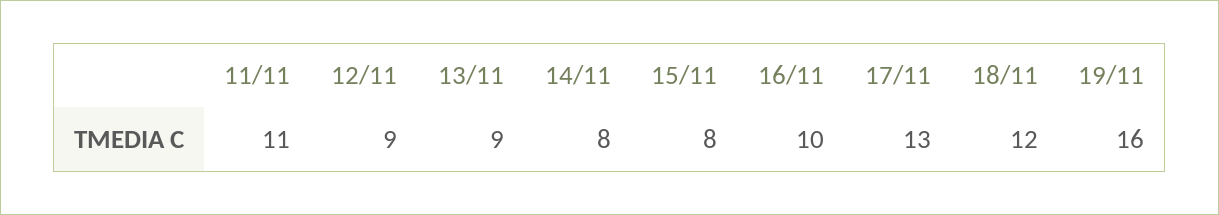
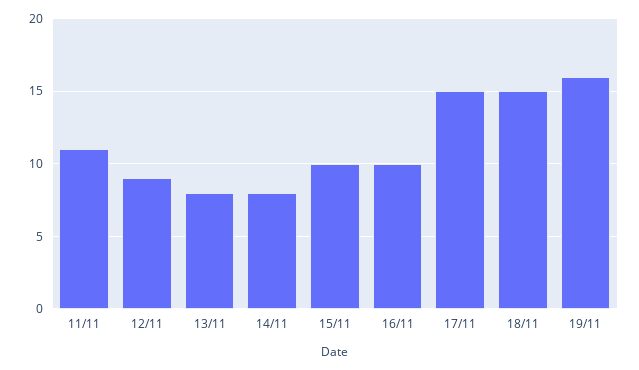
13/11: 9 -> 8
15/11: 8 -> 10
17/11: 13 -> 15
18/11: 12 -> 15

